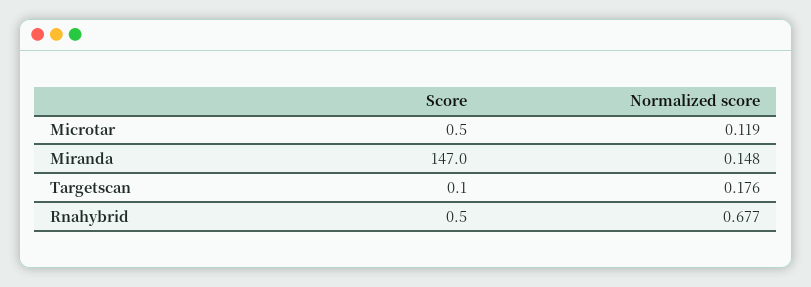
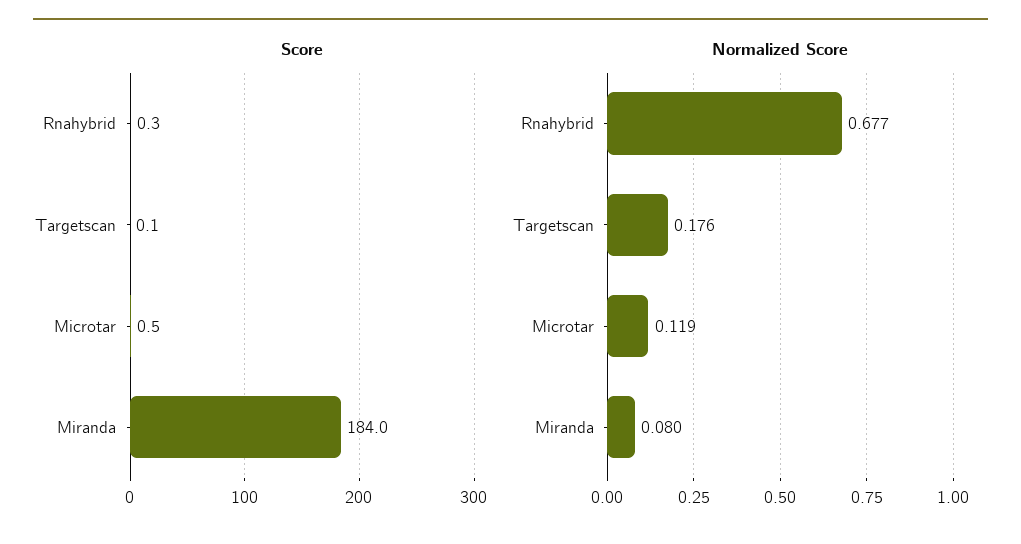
Score, Miranda: 147 -> 184
Normalized score, Miranda: 0.148 -> 0.08
Score, Rnahybrid: 0.5 -> 0.3

